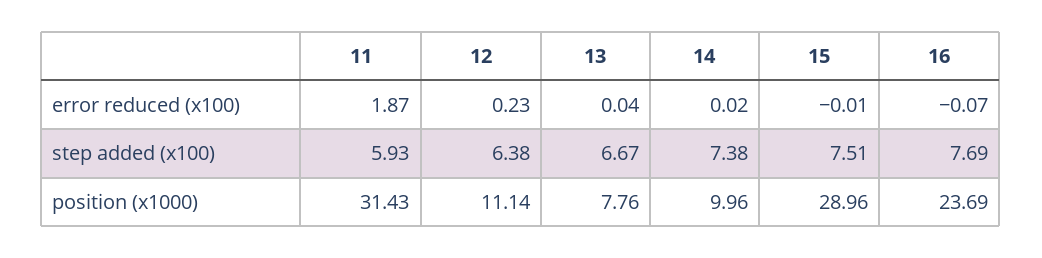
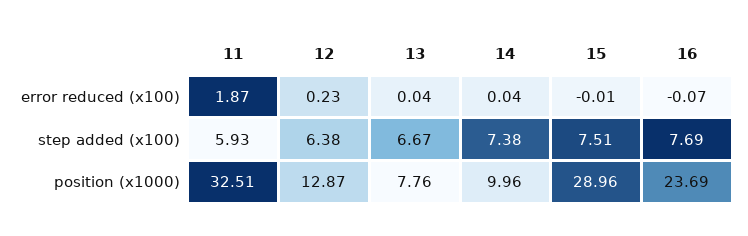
14, error reduced (x100): 0.02 -> 0.04
11, position (x1000): 31.43 -> 32.51
12, position (x1000): 11.14 -> 12.87

